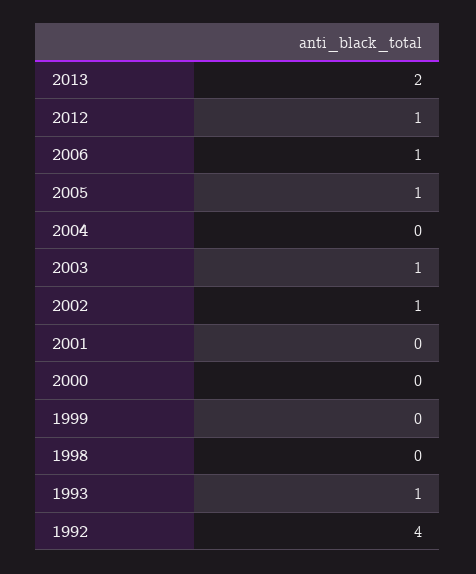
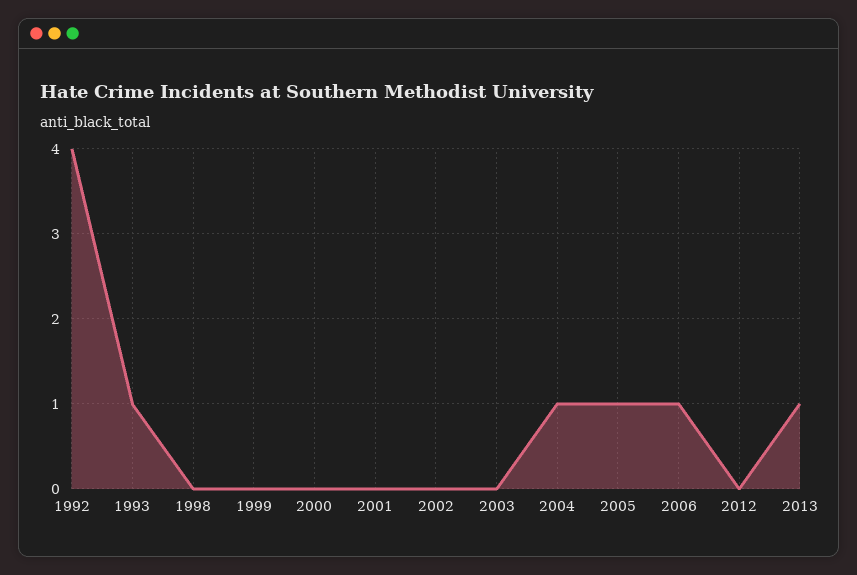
2013: 2 -> 1
2012: 1 -> 0
2004: 0 -> 1
2003: 1 -> 0
2002: 1 -> 0

